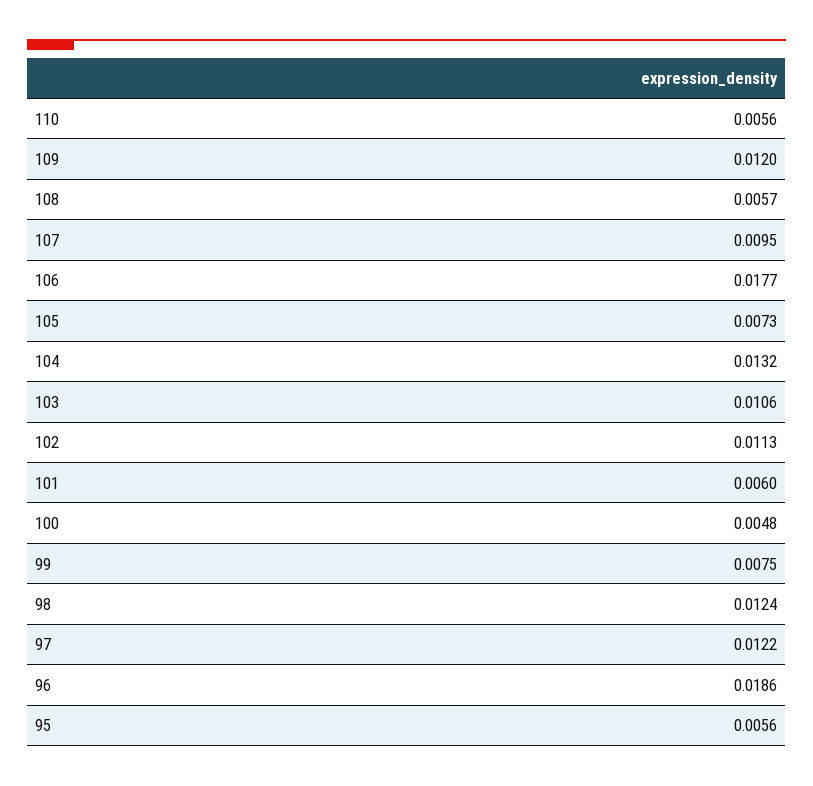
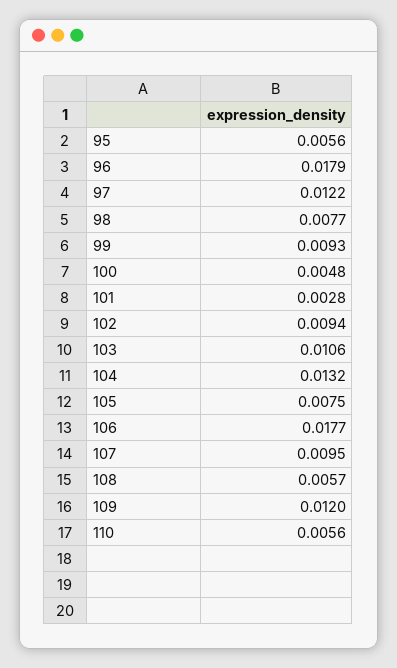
105: 0.0073 -> 0.0075
102: 0.0113 -> 0.0094
101: 0.006 -> 0.0028
99: 0.0075 -> 0.0093
98: 0.0124 -> 0.0077
96: 0.0186 -> 0.0179

